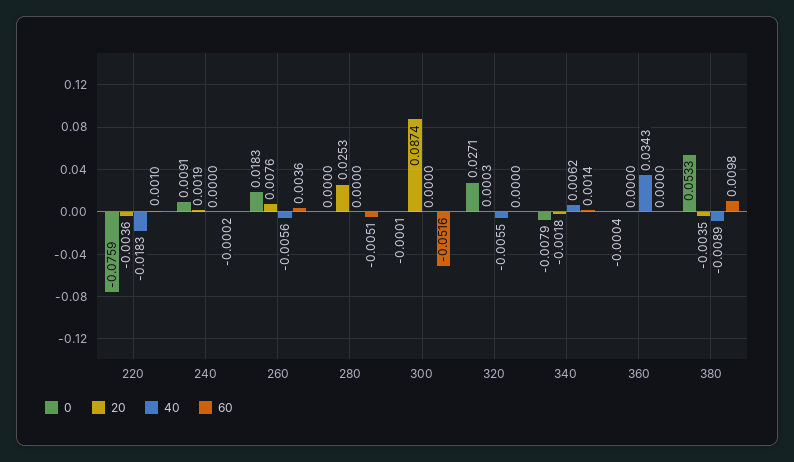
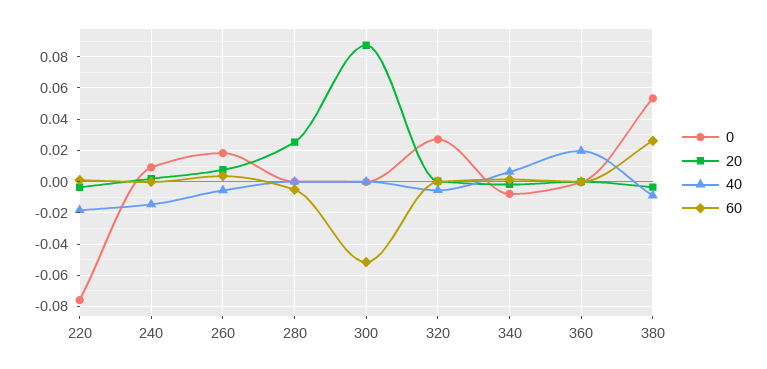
40, 240: 0 -> -0.015
40, 360: 0.0343 -> 0.02
60, 380: 0.0098 -> 0.025

